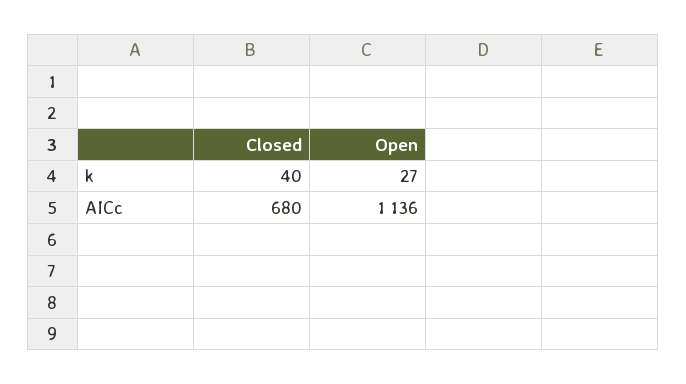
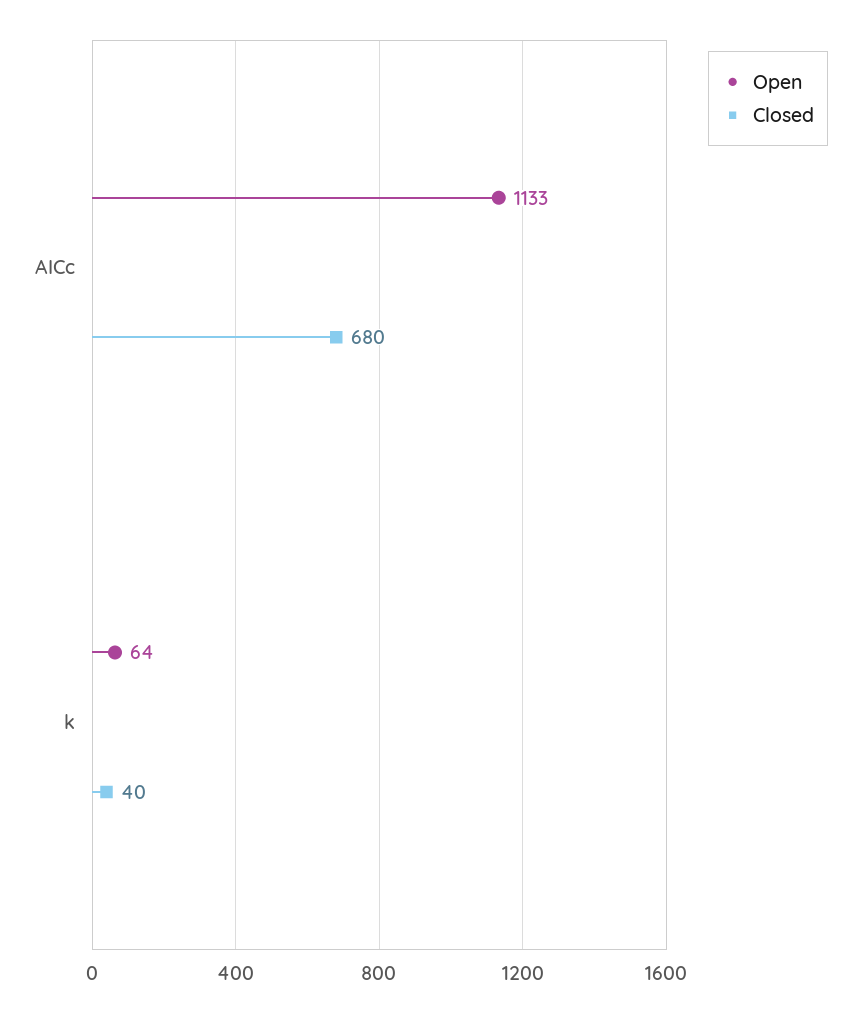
Open, k: 27 -> 64
Open, AICc: 1136 -> 1133

